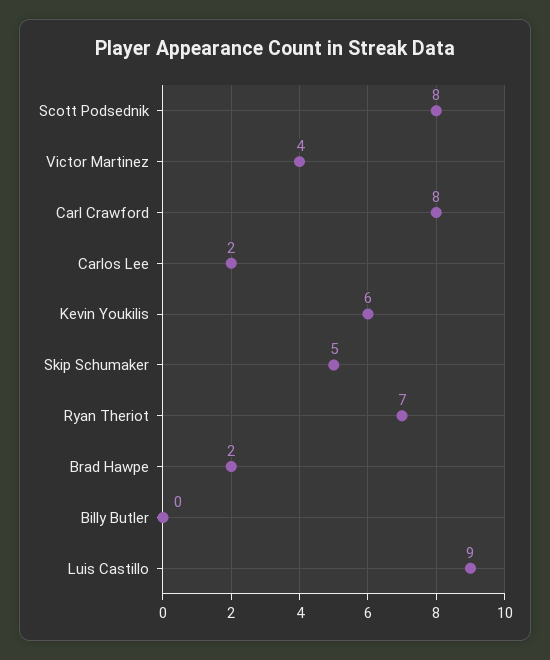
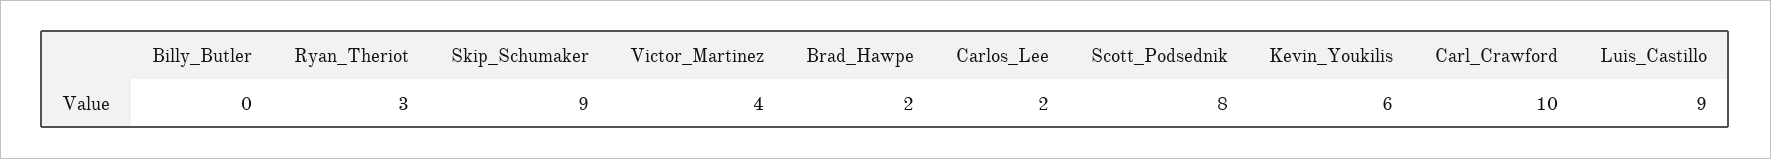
Carl Crawford: 8 -> 10
Skip Schumaker: 5 -> 9
Ryan Theriot: 7 -> 3

